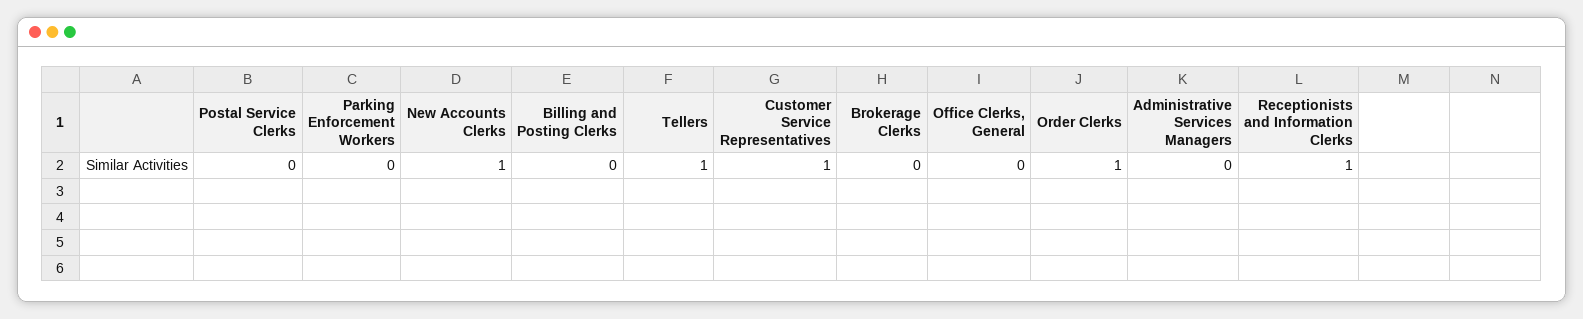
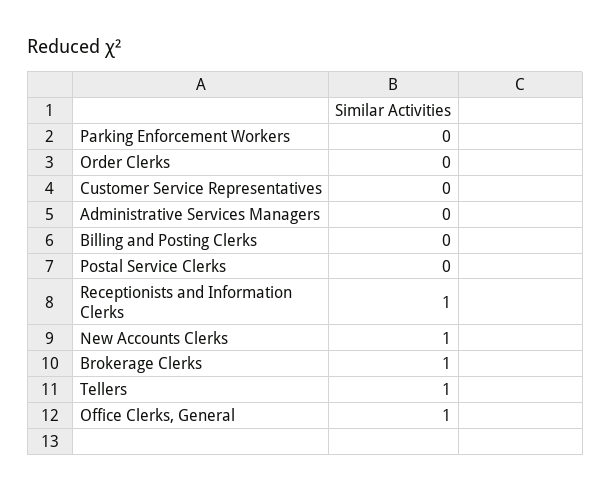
Customer Service Representatives: 1 -> 0
Brokerage Clerks: 0 -> 1
Office Clerks, General: 0 -> 1
Order Clerks: 1 -> 0

